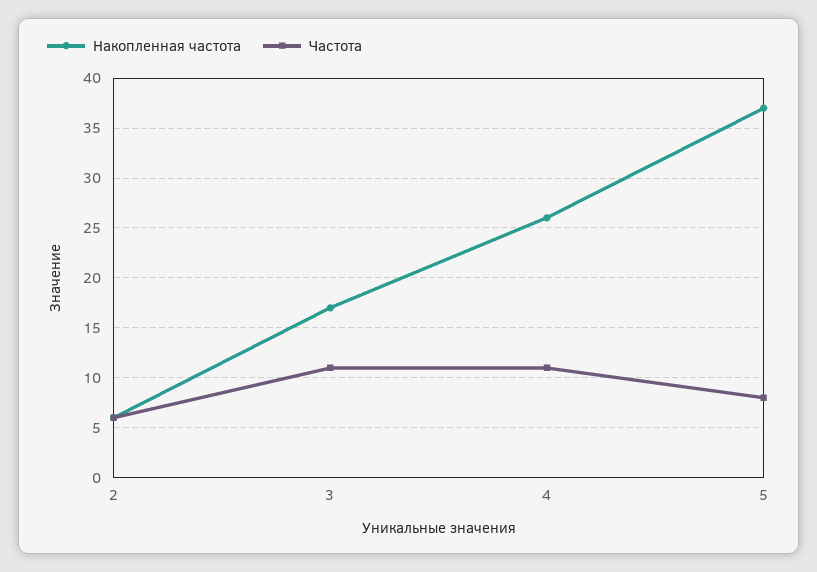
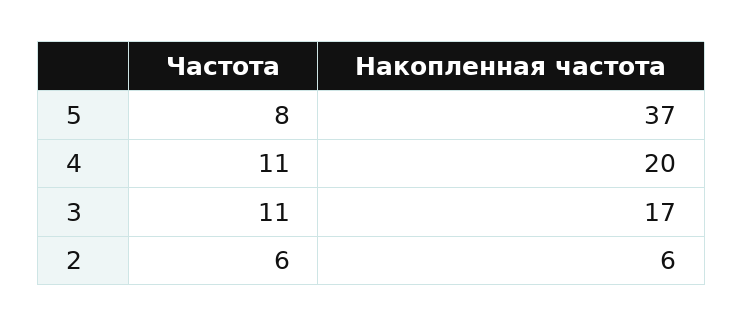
Накопленная частота, 4: 26 -> 20

